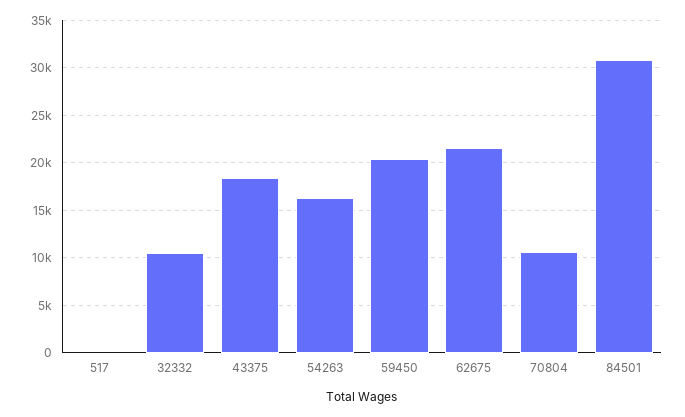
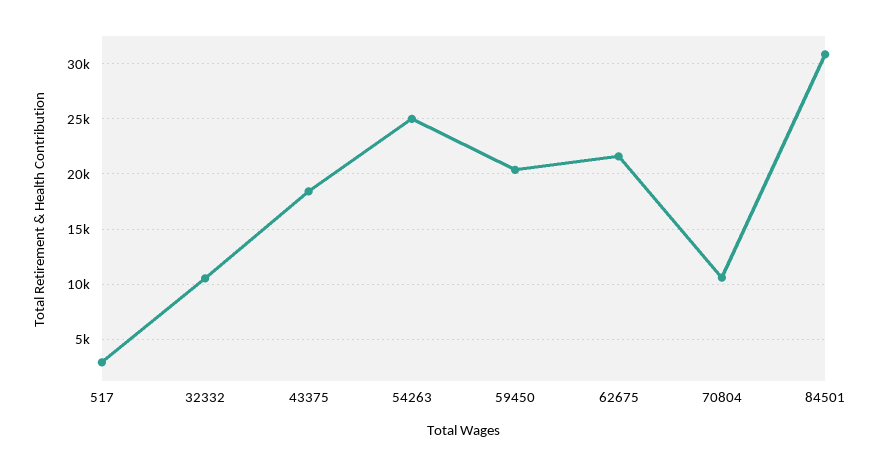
517: 0 -> 3000
54263: 16000 -> 25000

